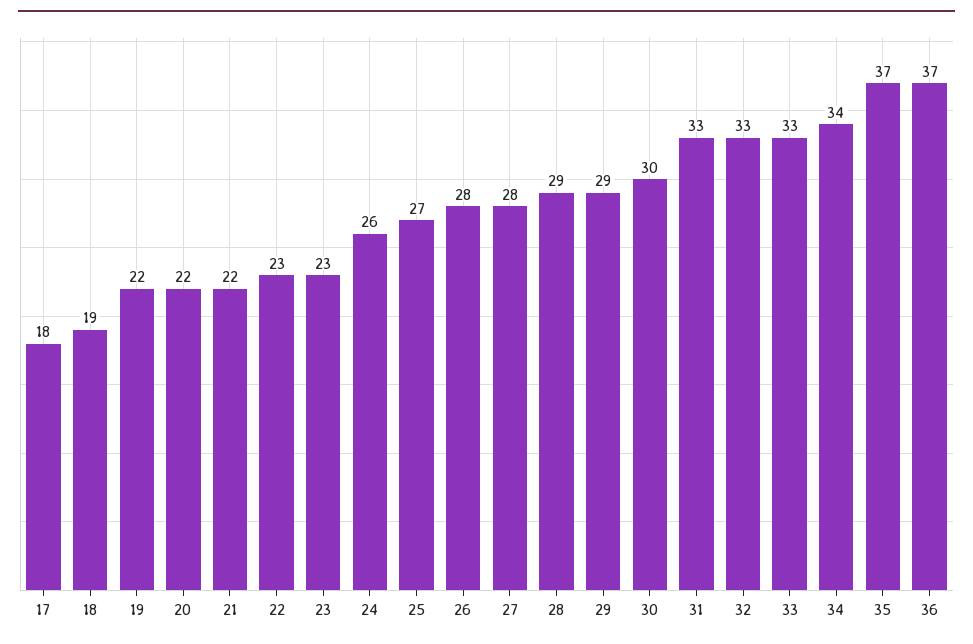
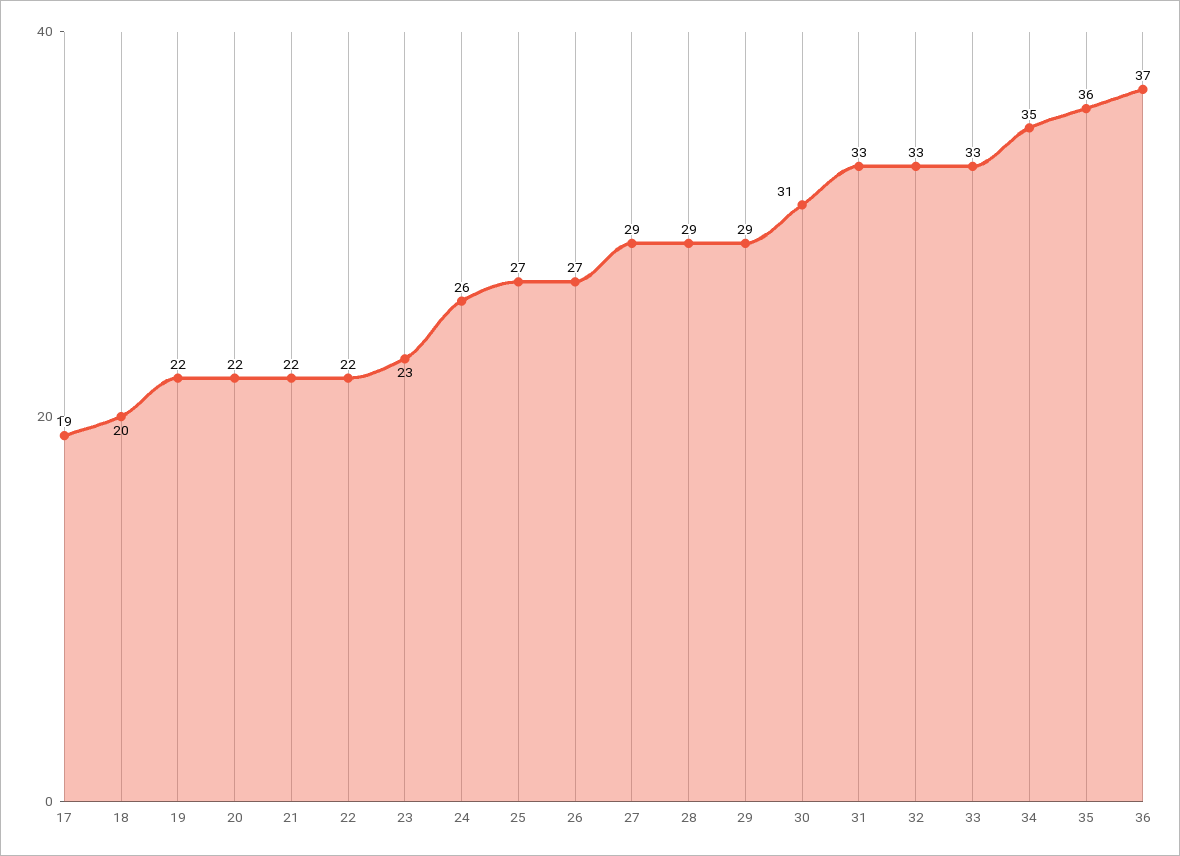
17: 18 -> 19
18: 19 -> 20
22: 23 -> 22
26: 28 -> 27
27: 28 -> 29
30: 30 -> 31
34: 34 -> 35
35: 37 -> 36

